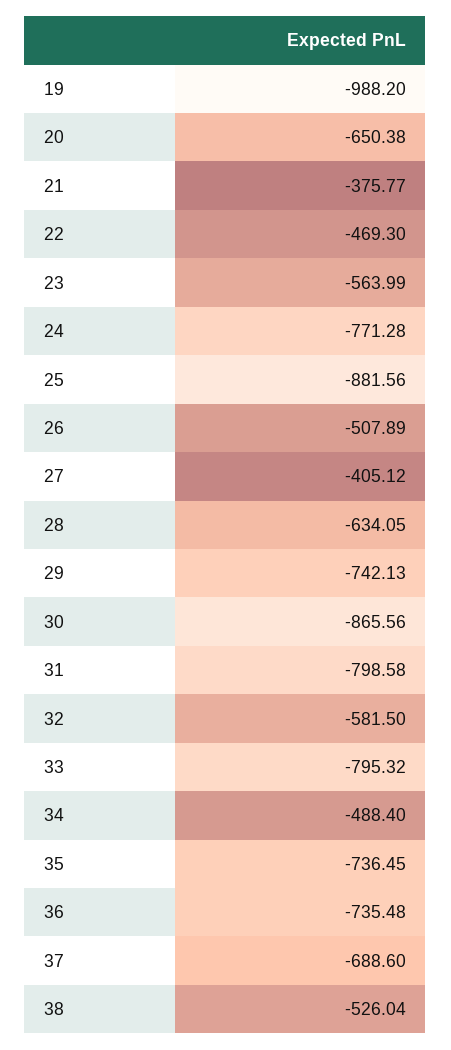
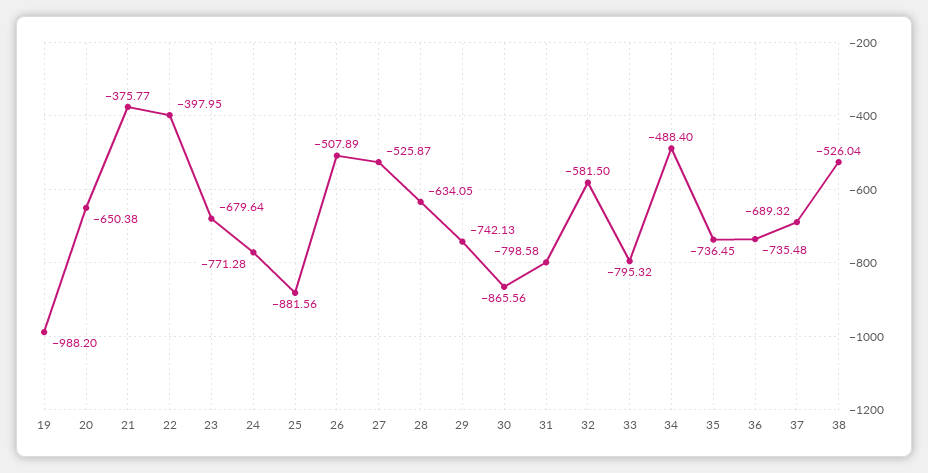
22: -469.3 -> -397.95
23: -563.99 -> -679.64
27: -405.12 -> -525.87
37: -688.6 -> -689.32

